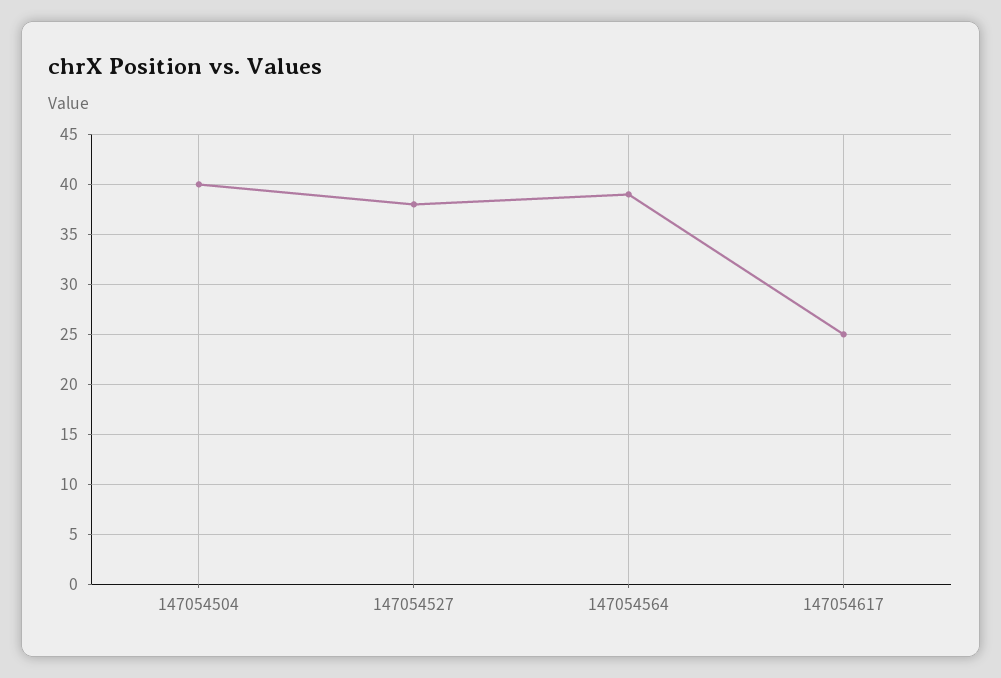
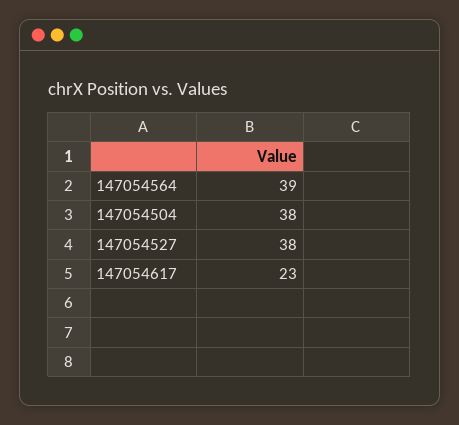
147054504: 40 -> 38
147054617: 25 -> 23

